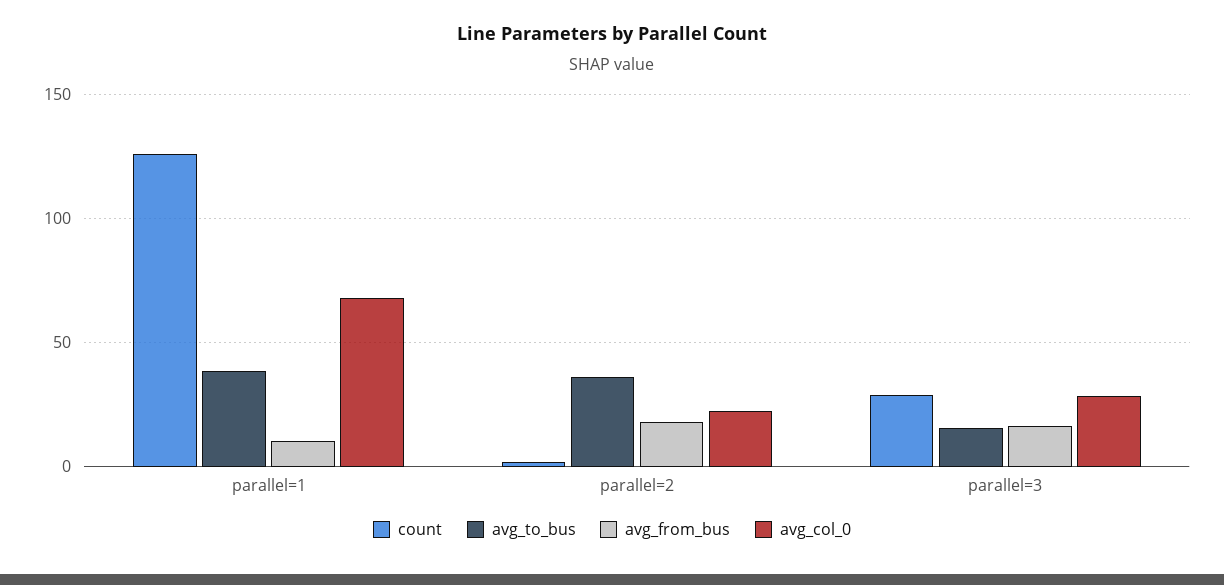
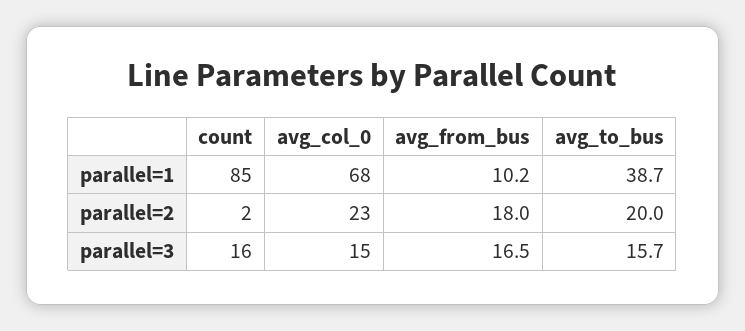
count, parallel=1: 125 -> 85
avg_to_bus, parallel=2: 35 -> 20
count, parallel=3: 30 -> 16
avg_col_0, parallel=3: 30 -> 15

